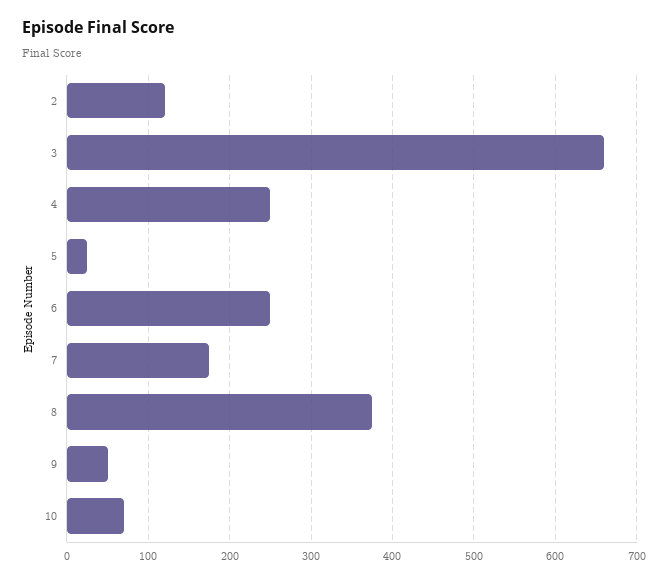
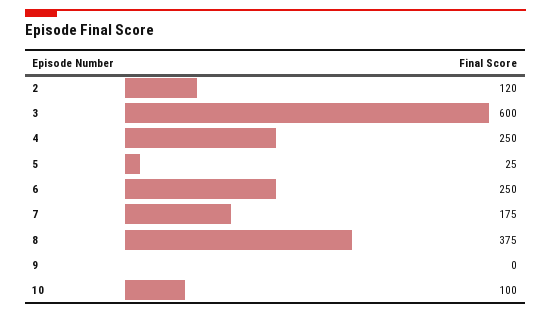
3: 660 -> 600
9: 50 -> 0
10: 70 -> 100

